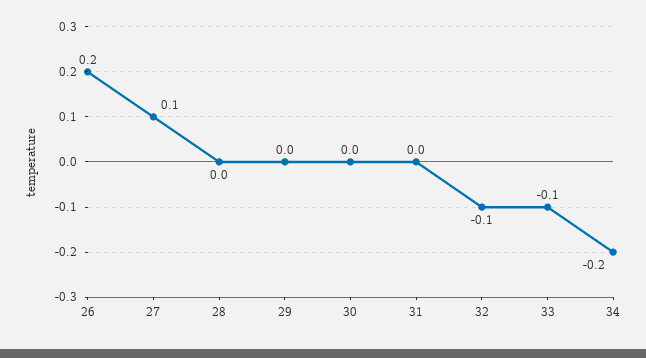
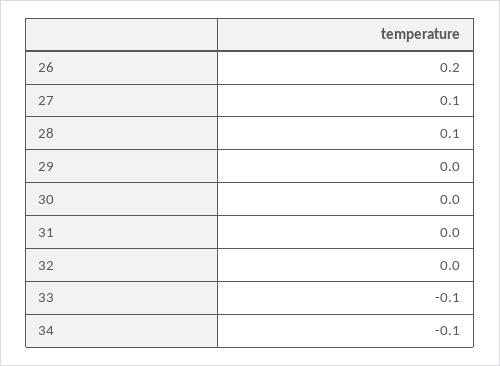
28: 0 -> 0.1
32: -0.1 -> 0
34: -0.2 -> -0.1

